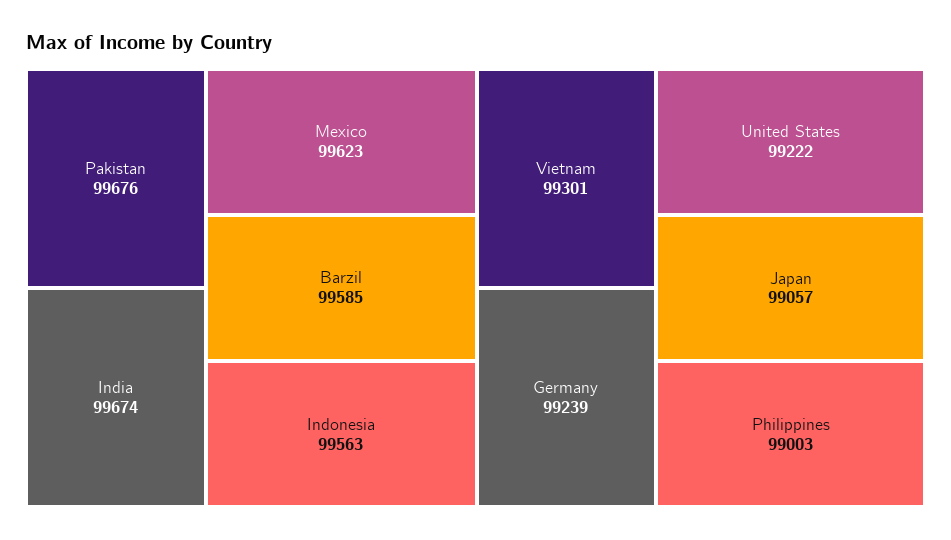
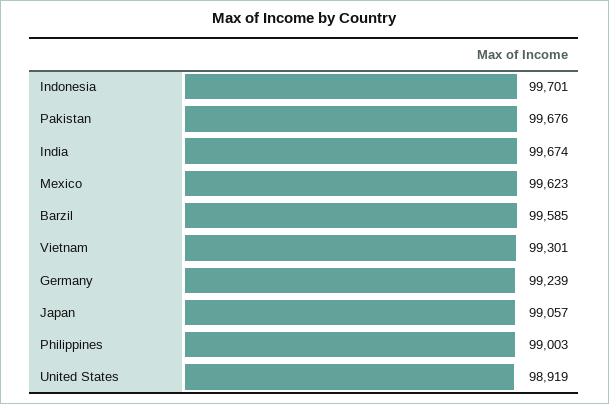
Indonesia: 99563 -> 99701
United States: 99222 -> 98919

